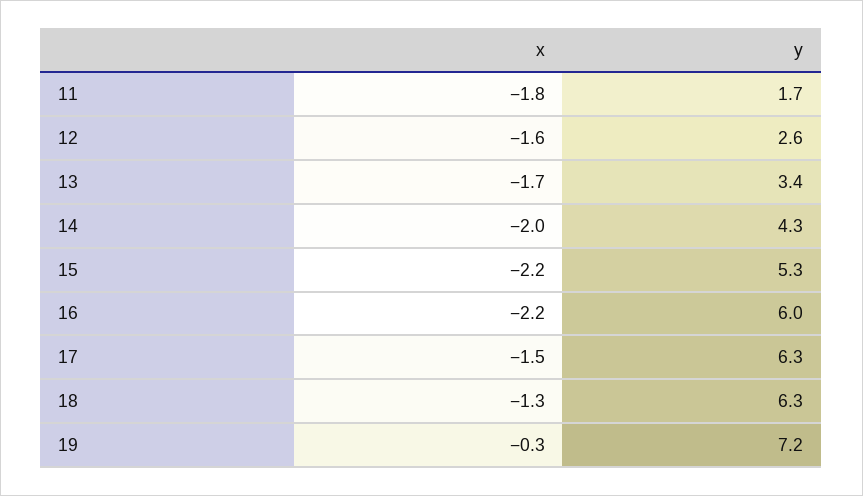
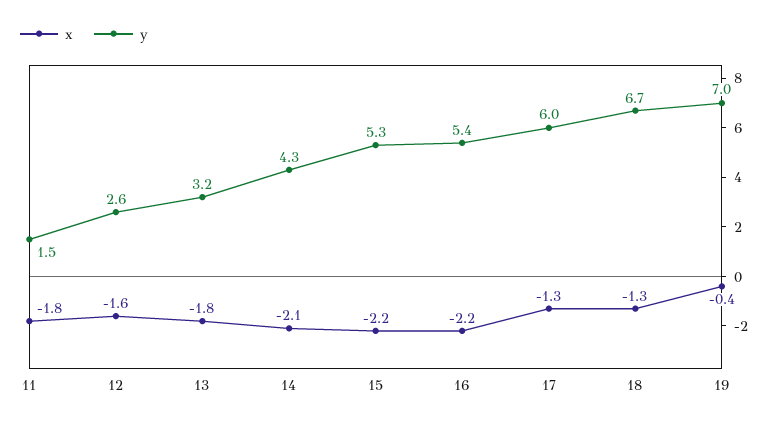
y, 11: 1.7 -> 1.5
x, 13: -1.7 -> -1.8
y, 13: 3.4 -> 3.2
x, 14: -2 -> -2.1
y, 16: 6 -> 5.4
x, 17: -1.5 -> -1.3
y, 17: 6.3 -> 6
y, 18: 6.3 -> 6.7
x, 19: -0.3 -> -0.4
y, 19: 7.2 -> 7

